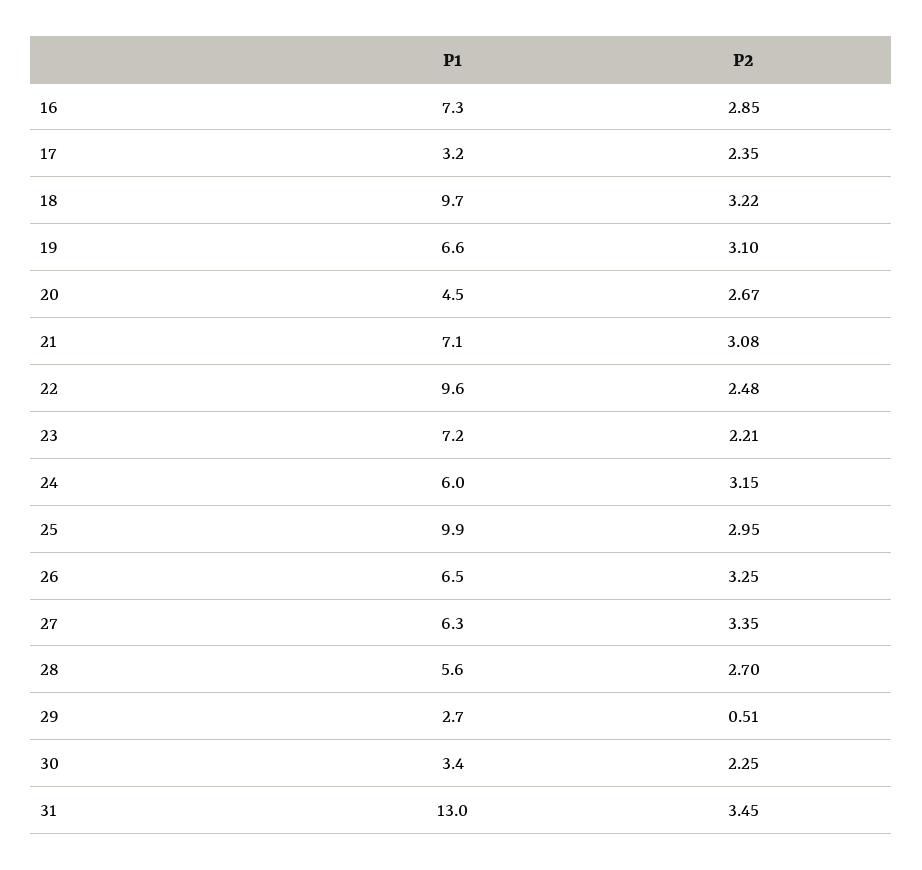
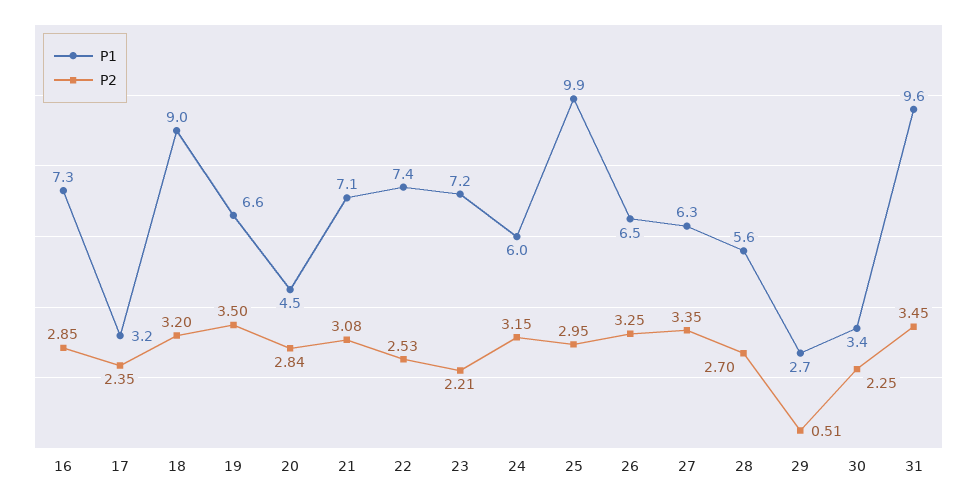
P1, 18: 9.7 -> 9
P2, 18: 3.22 -> 3.2
P2, 19: 3.1 -> 3.5
P2, 20: 2.67 -> 2.84
P1, 22: 9.6 -> 7.4
P2, 22: 2.48 -> 2.53
P1, 31: 13 -> 9.6

